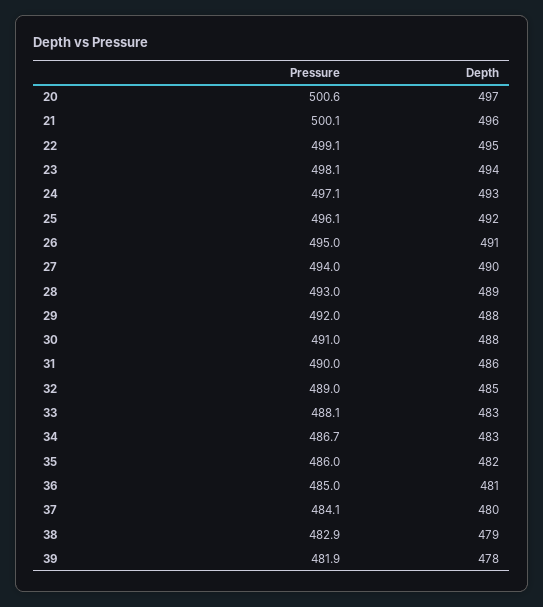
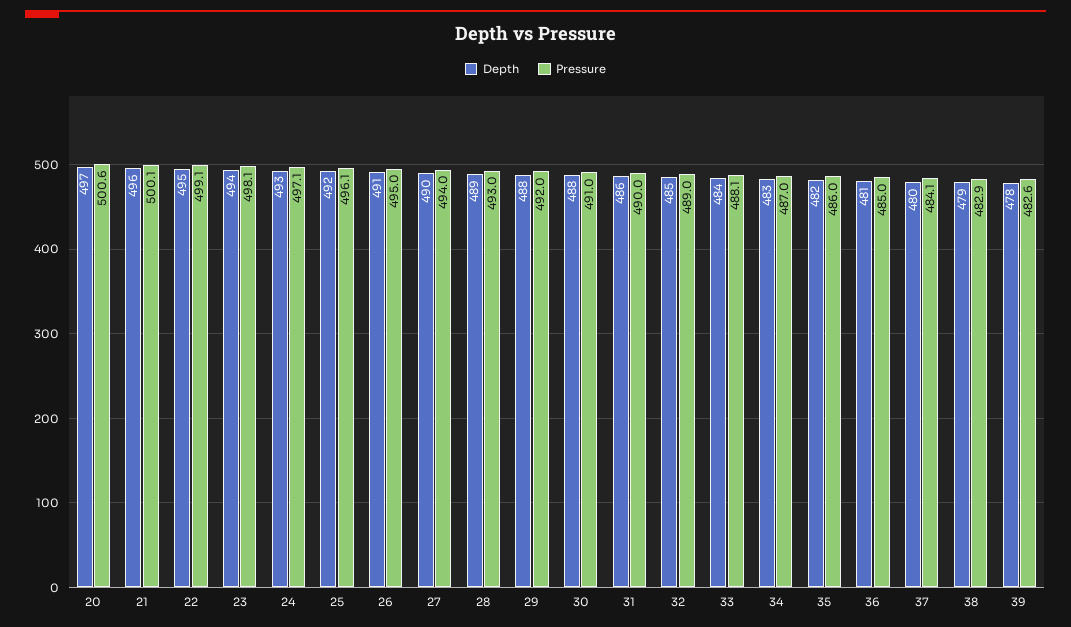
Depth, 33: 483 -> 484
Pressure, 34: 486.7 -> 487
Pressure, 39: 481.9 -> 482.6

